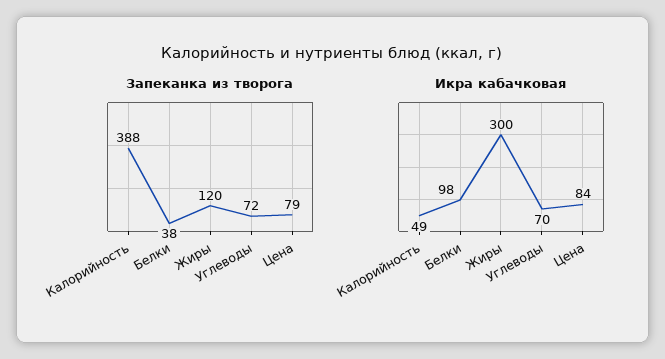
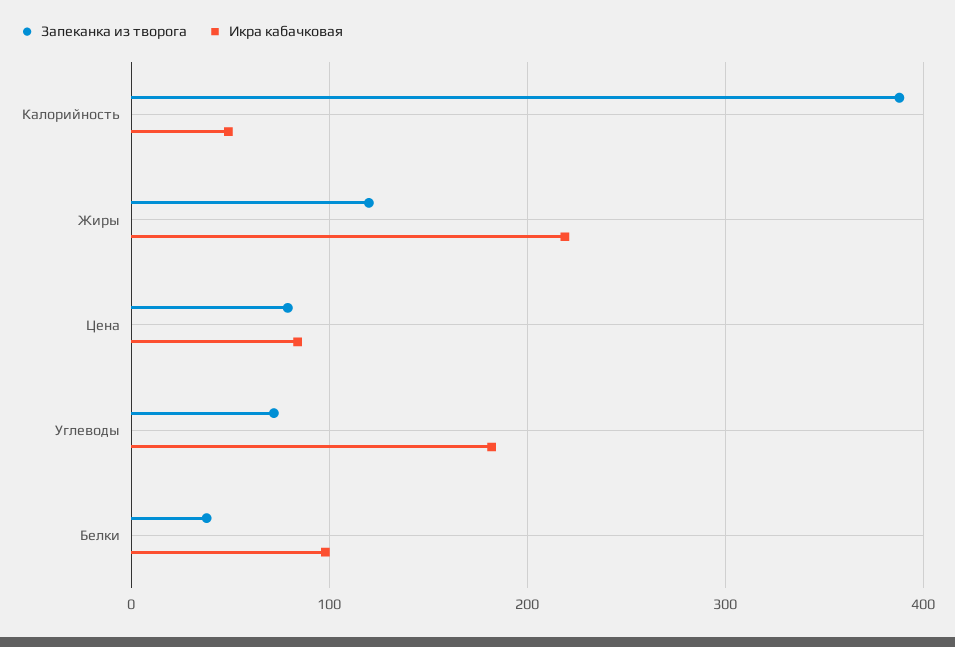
Икра кабачковая, Жиры: 300 -> 220
Икра кабачковая, Углеводы: 70 -> 180

